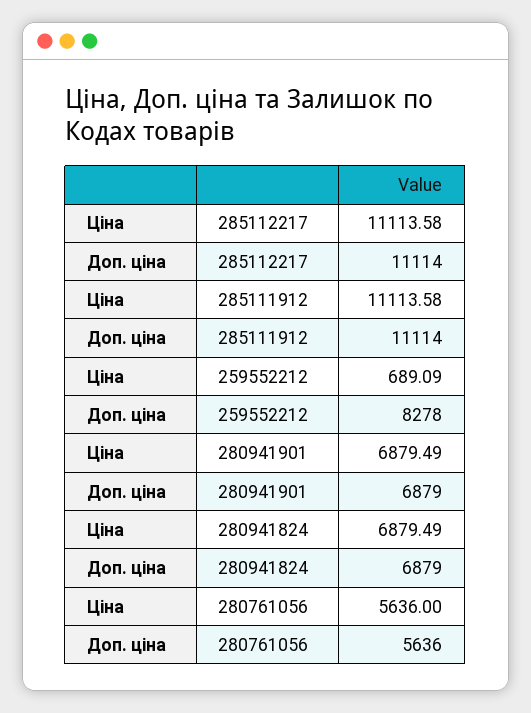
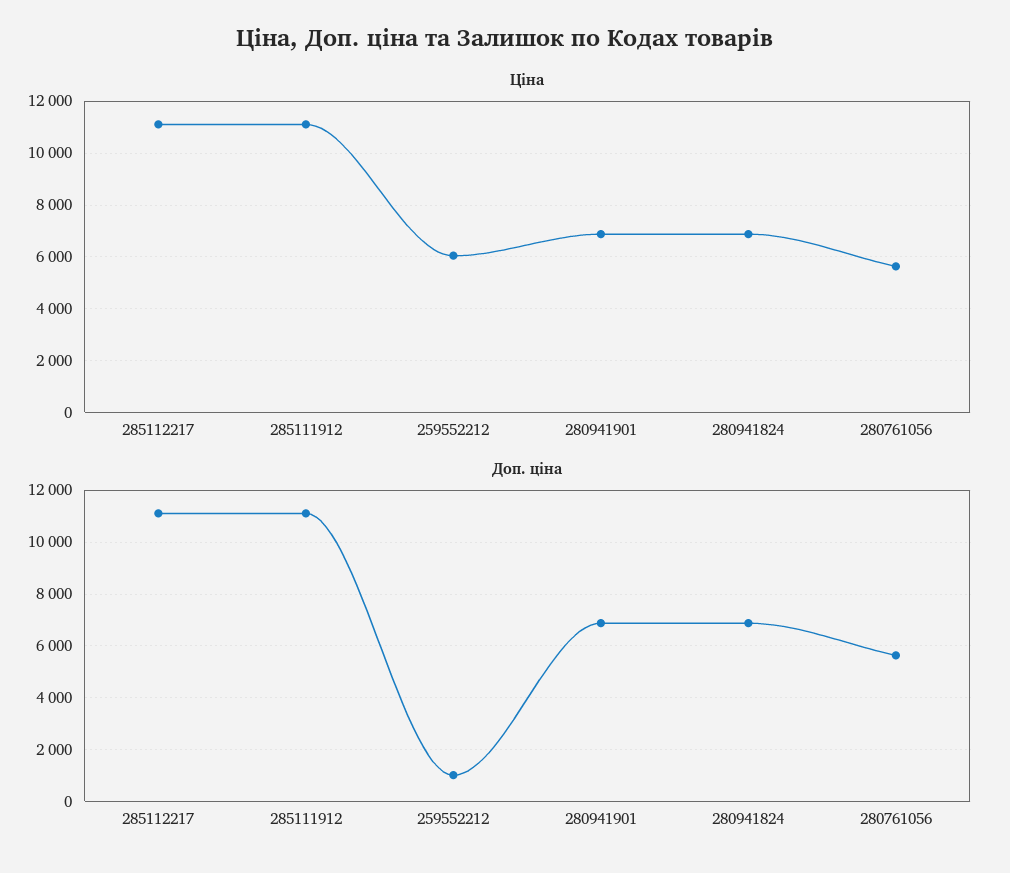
Ціна, 259552212: 689.09 -> 6000
Доп. ціна, 259552212: 8278 -> 1000

